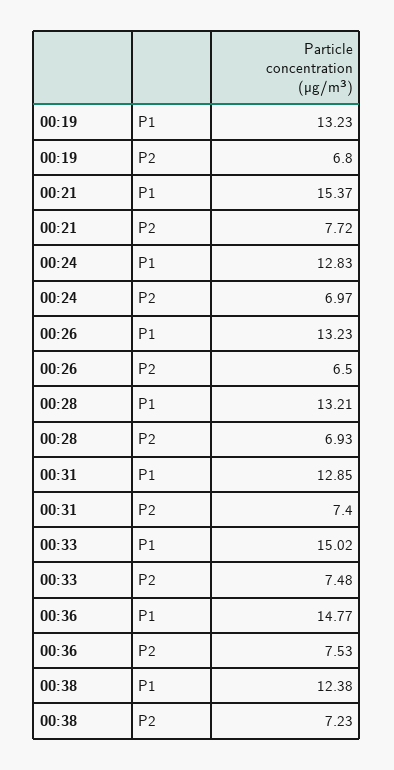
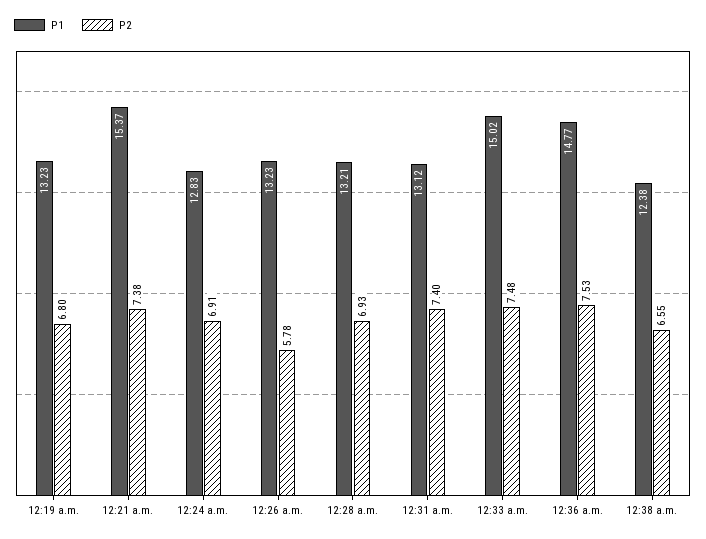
P2, 00:21: 7.72 -> 7.38
P2, 00:24: 6.97 -> 6.91
P2, 00:26: 6.5 -> 5.78
P1, 00:31: 12.85 -> 13.12
P2, 00:38: 7.23 -> 6.55

